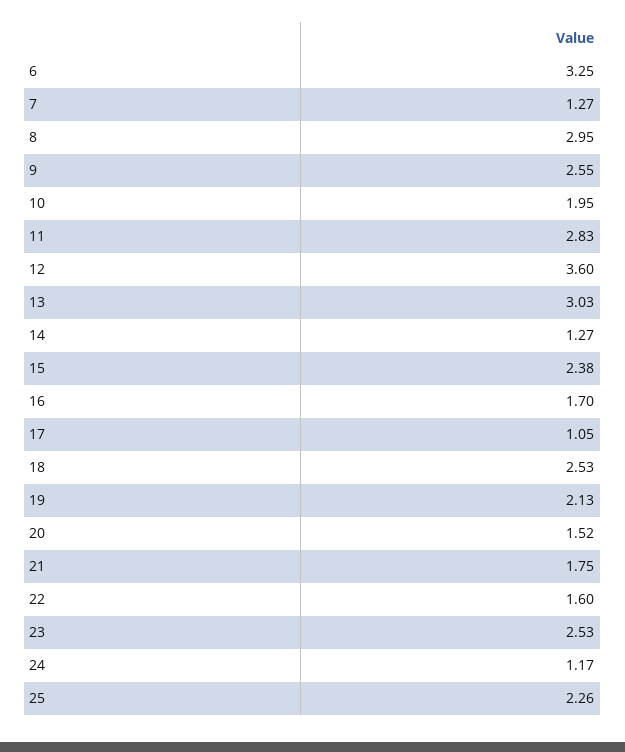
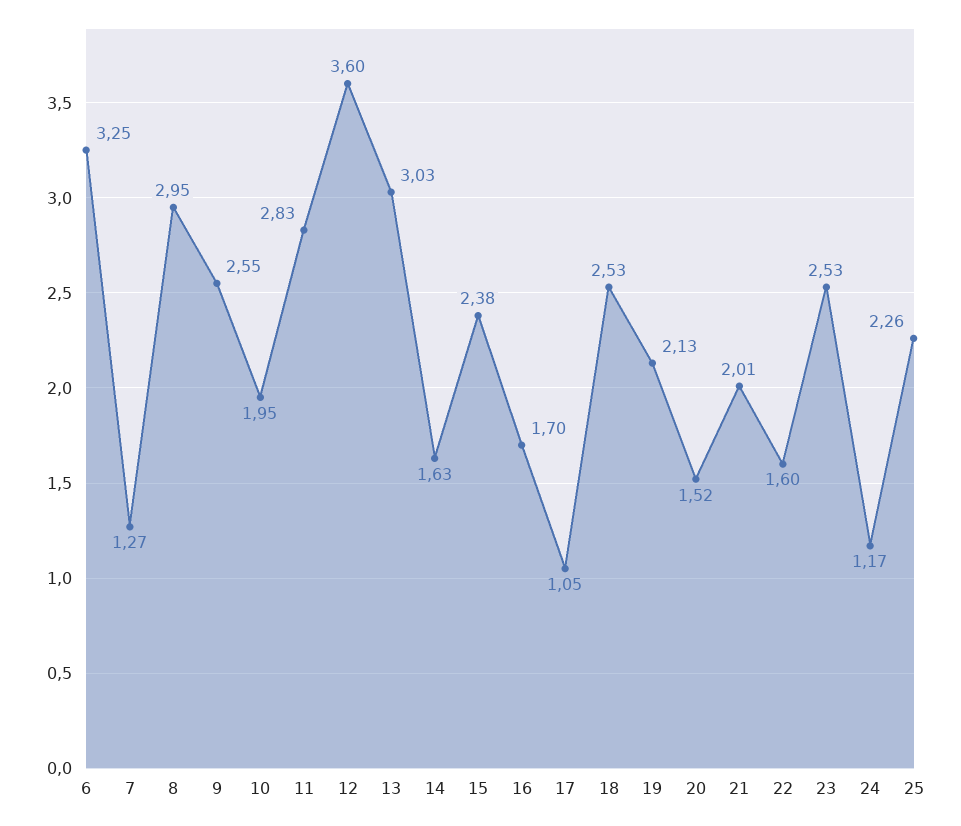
14: 1.27 -> 1.63
21: 1.75 -> 2.01

